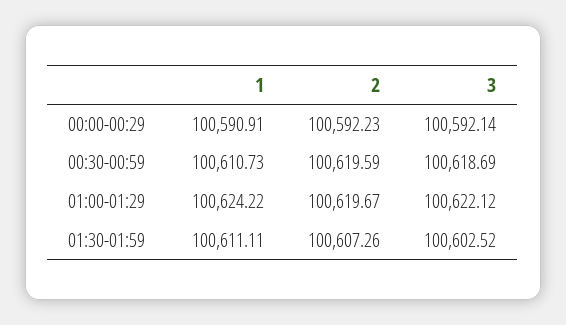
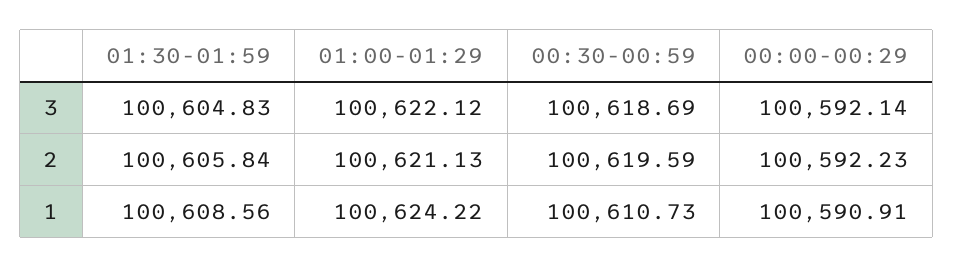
2, 01:00-01:29: 100619.67 -> 100621.13
1, 01:30-01:59: 100611.11 -> 100608.56
2, 01:30-01:59: 100607.26 -> 100605.84
3, 01:30-01:59: 100602.52 -> 100604.83

